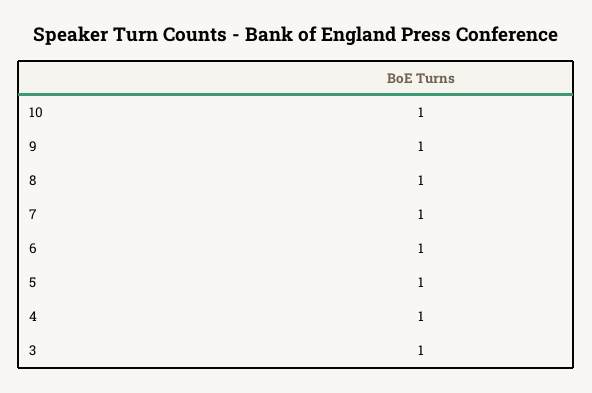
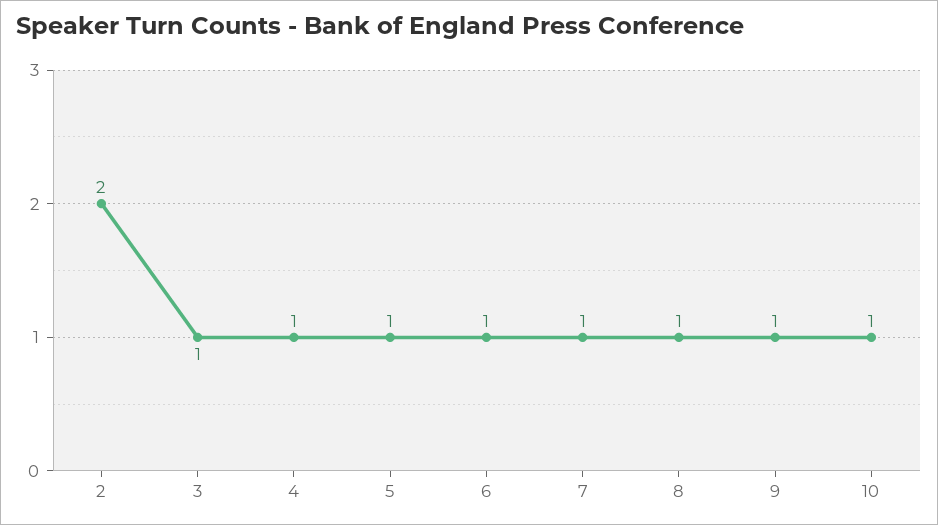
2: none -> 2

